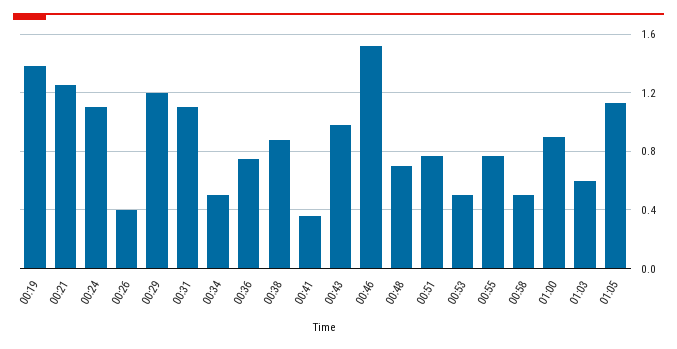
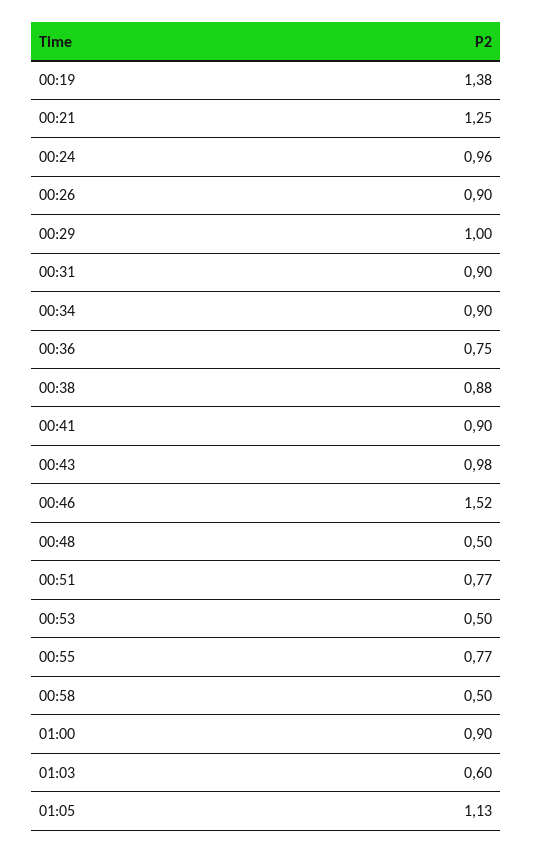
00:24: 1.1 -> 0.96
00:26: 0.4 -> 0.9
00:29: 1.2 -> 1
00:31: 1.1 -> 0.9
00:34: 0.5 -> 0.9
00:41: 0.35 -> 0.9
00:48: 0.7 -> 0.5

